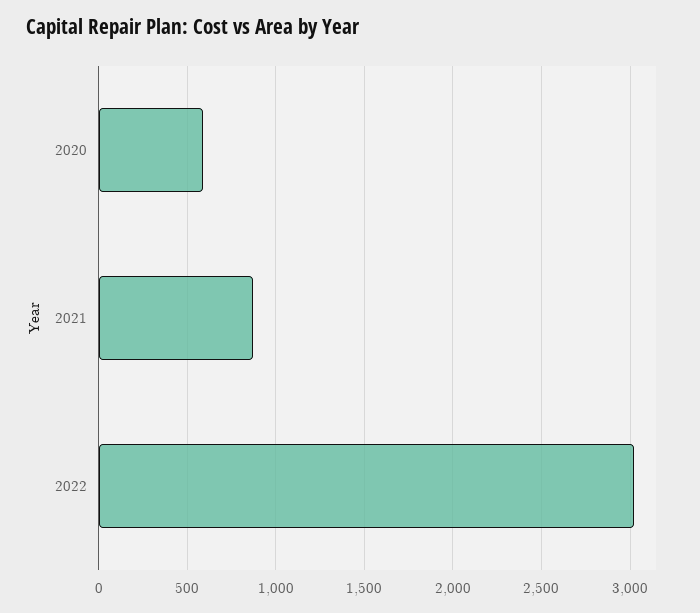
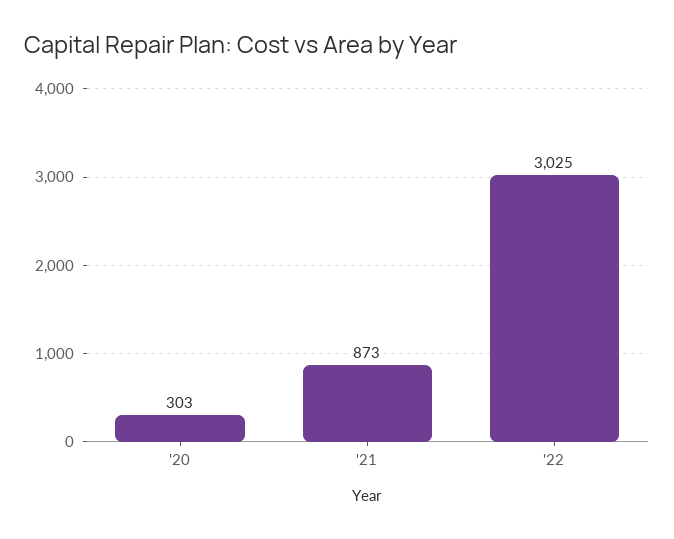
2020: 600 -> 303

